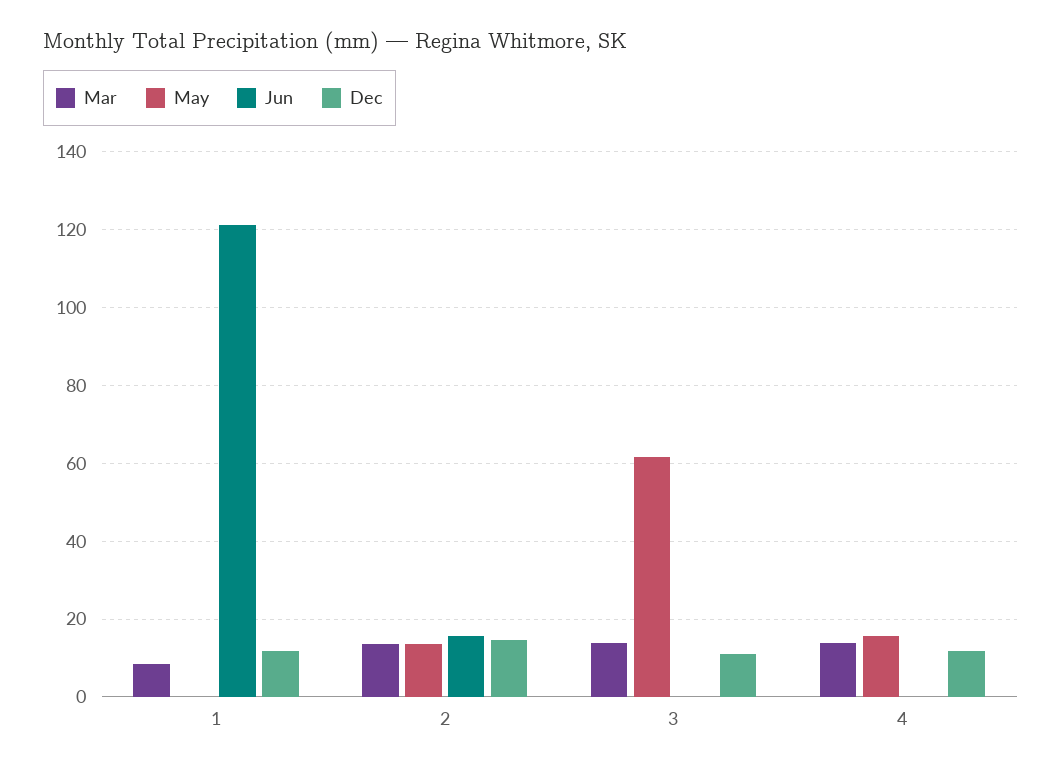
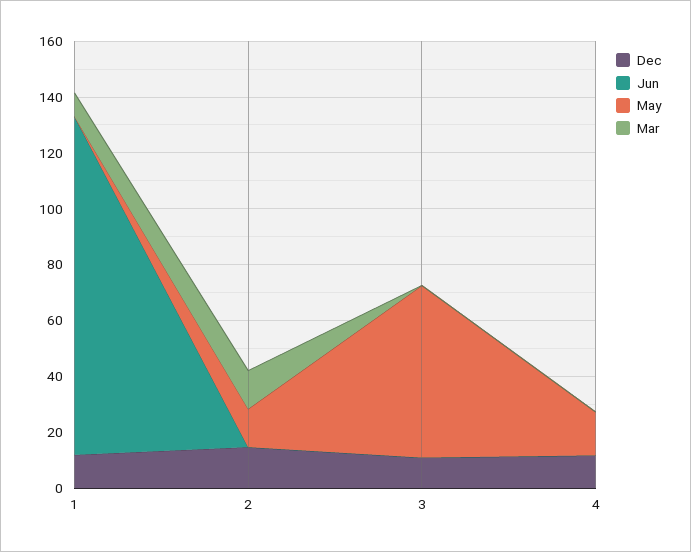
Jun, 2: 16 -> 0
Mar, 3: 14 -> 0
Mar, 4: 14 -> 0

